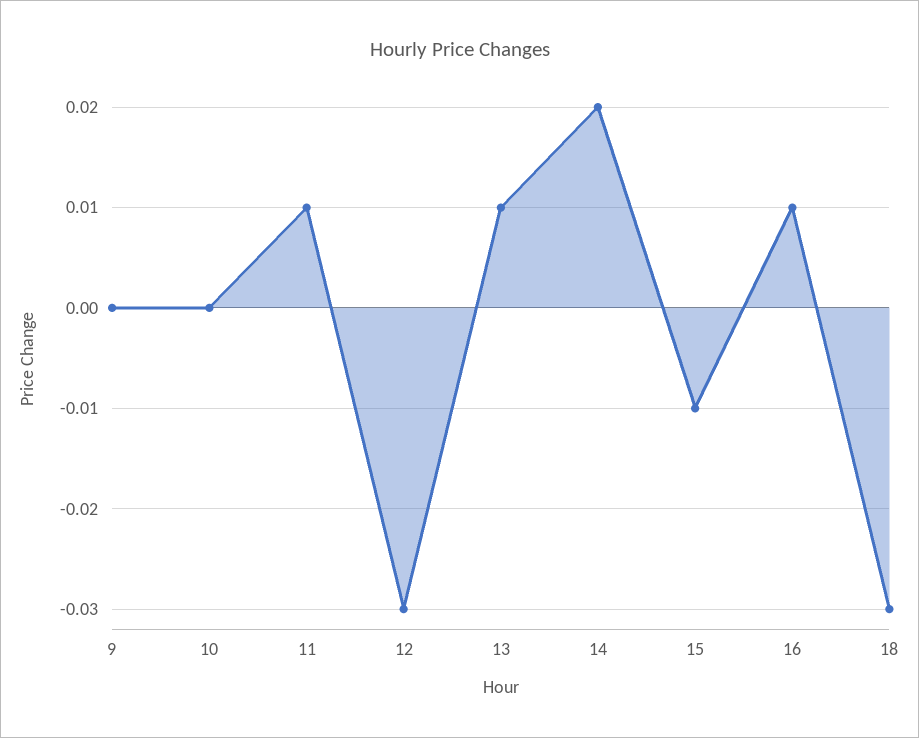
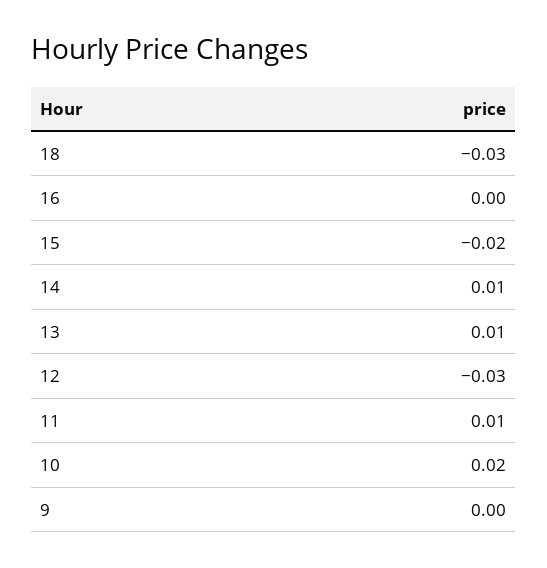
10: 0 -> 0.02
14: 0.02 -> 0.01
15: -0.01 -> -0.02
16: 0.01 -> 0

